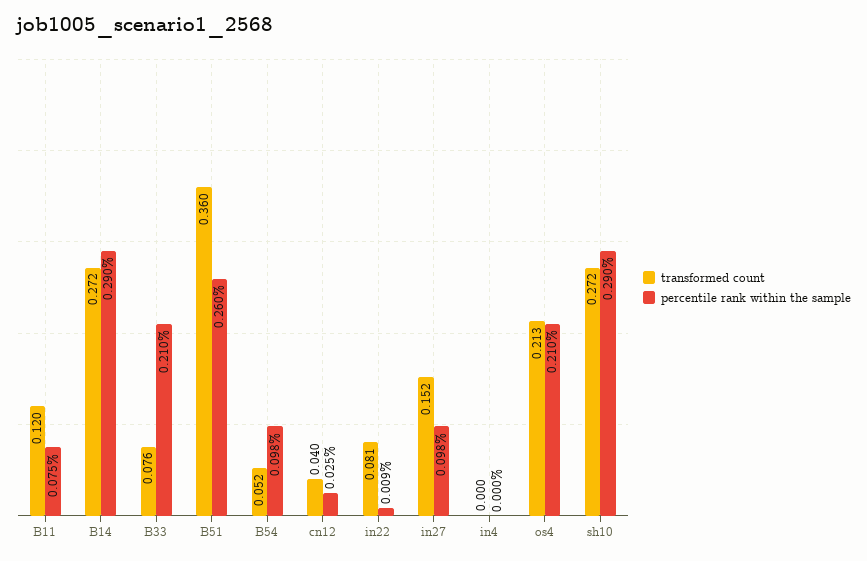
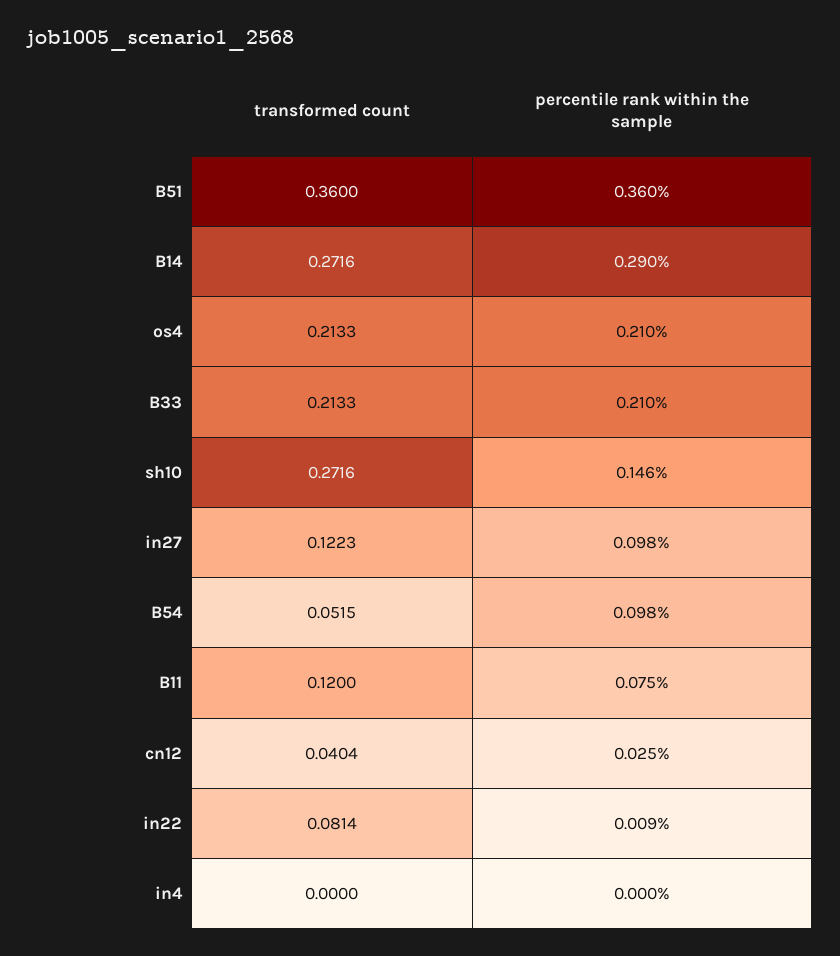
transformed count, B33: 0.076 -> 0.2133
percentile rank within the sample, B51: 0.26 -> 0.36
transformed count, in27: 0.152 -> 0.1223
percentile rank within the sample, sh10: 0.29 -> 0.146

